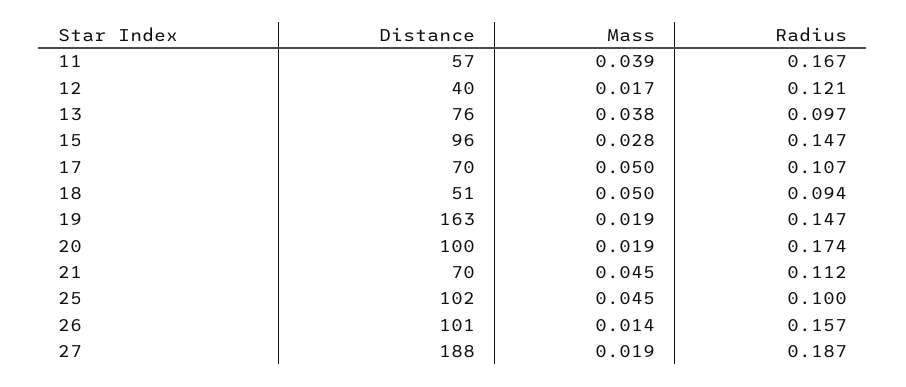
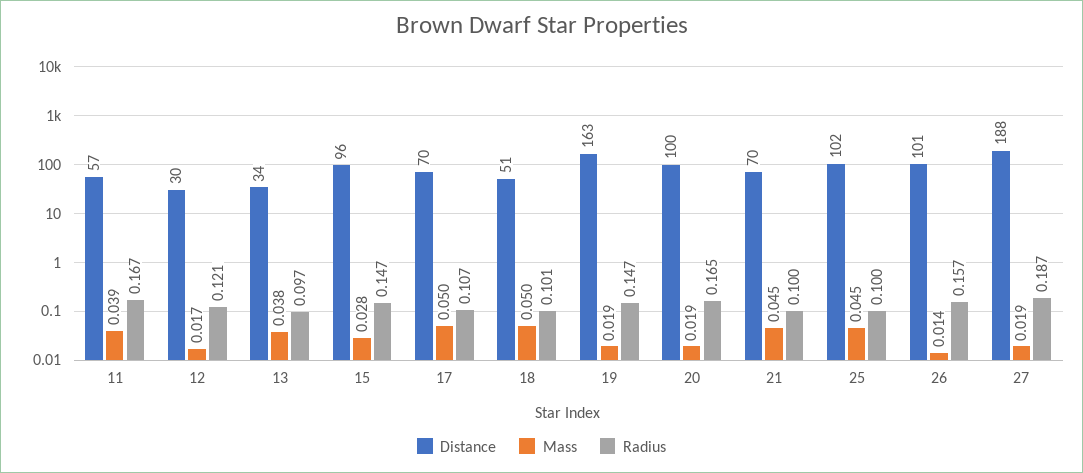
Distance, 12: 40 -> 30
Distance, 13: 76 -> 34
Radius, 18: 0.094 -> 0.101
Radius, 20: 0.174 -> 0.165
Radius, 21: 0.112 -> 0.1

